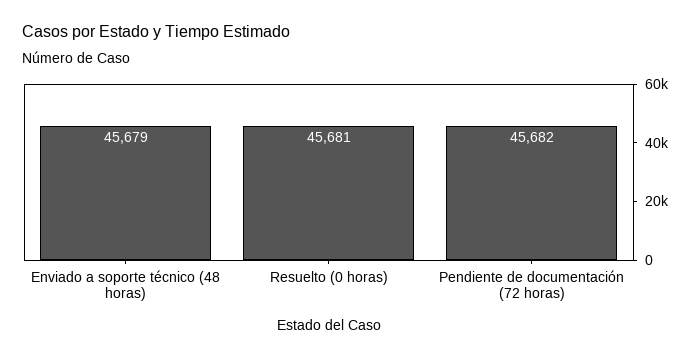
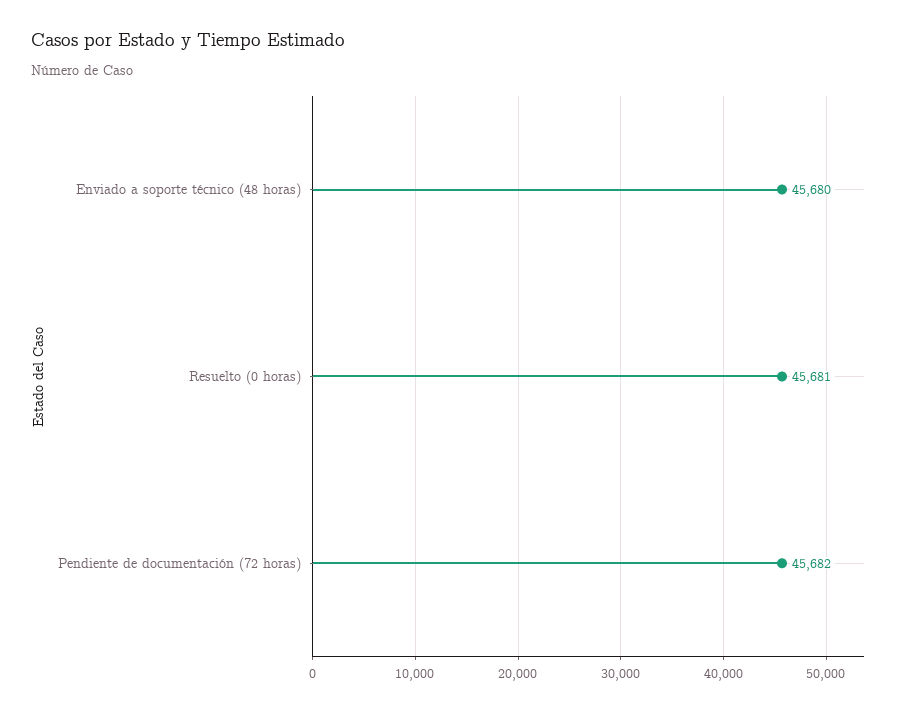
Enviado a soporte técnico (48 horas): 45679 -> 45680

